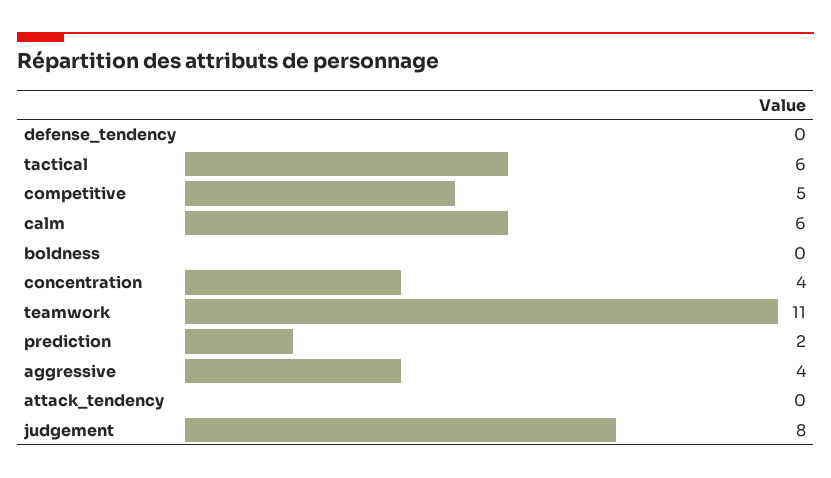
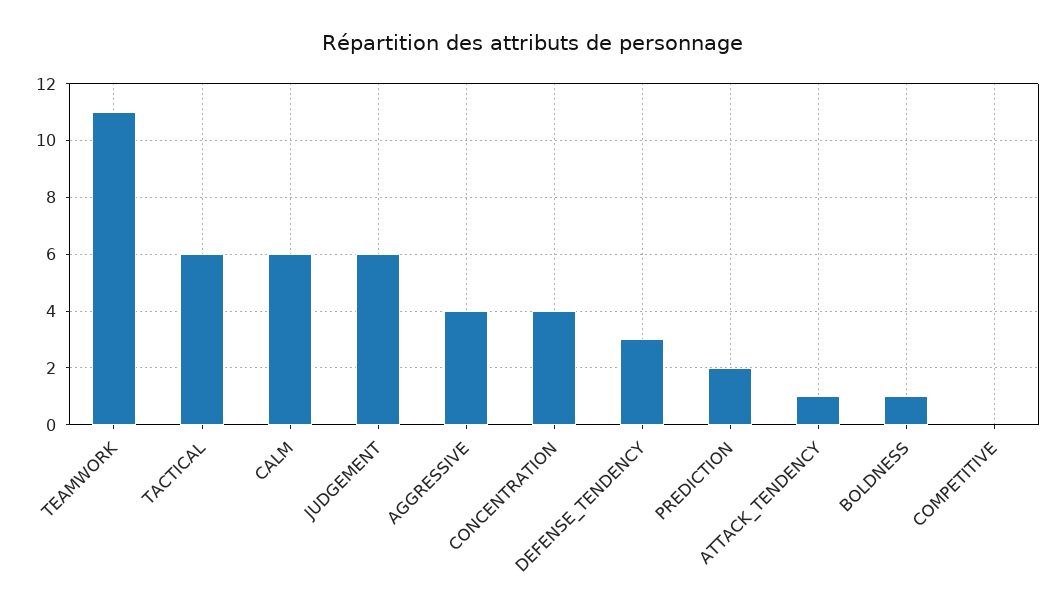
defense_tendency: 0 -> 3
competitive: 5 -> 0
boldness: 0 -> 1
attack_tendency: 0 -> 1
judgement: 8 -> 6

